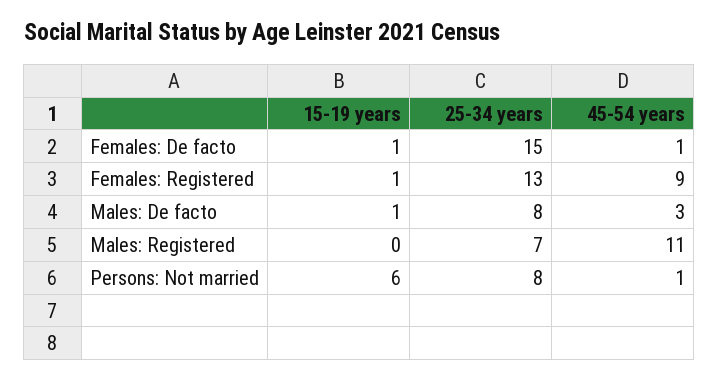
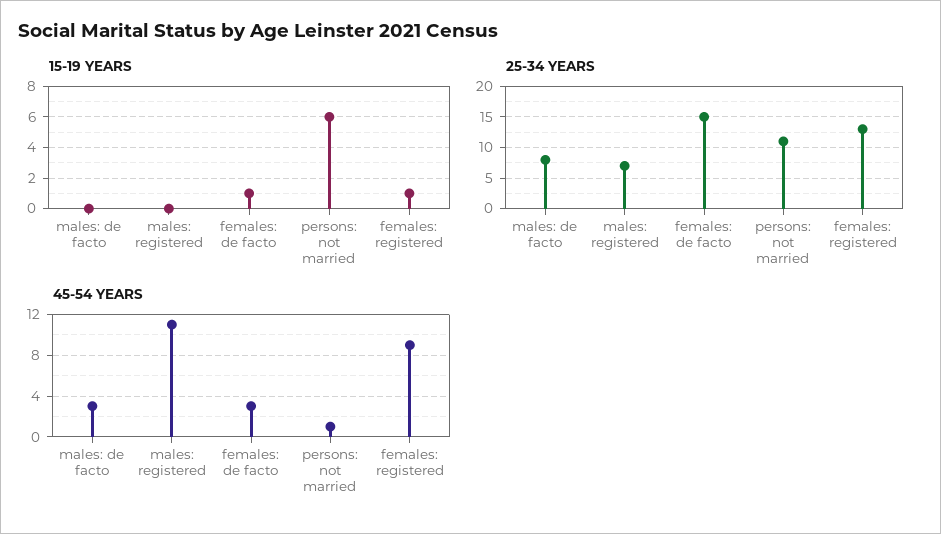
45-54 years, Females: De facto: 1 -> 3
15-19 years, Males: De facto: 1 -> 0
25-34 years, Persons: Not married: 8 -> 11

